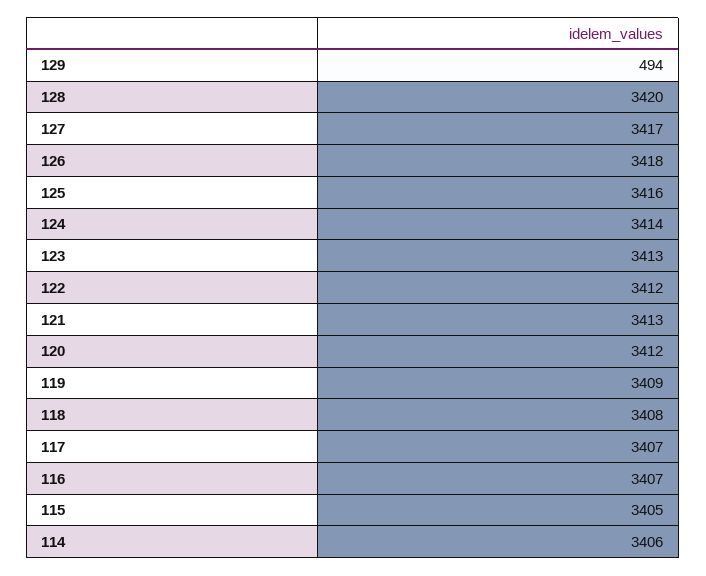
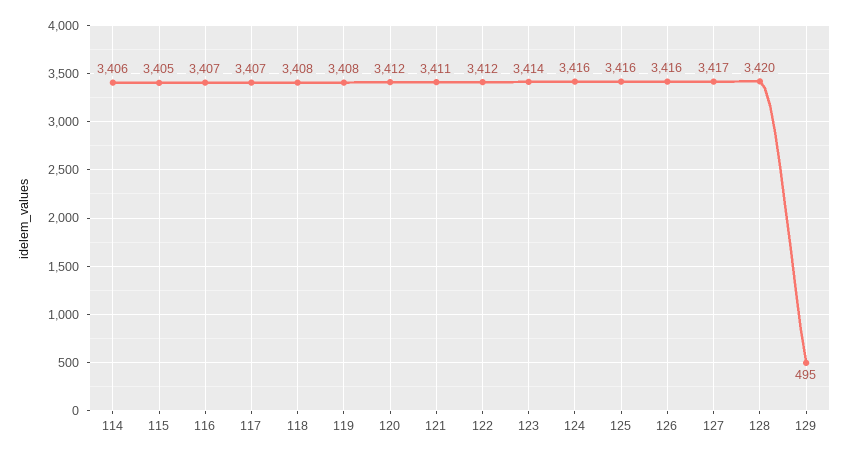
129: 494 -> 495
126: 3418 -> 3416
124: 3414 -> 3416
123: 3413 -> 3414
121: 3413 -> 3411
119: 3409 -> 3408

